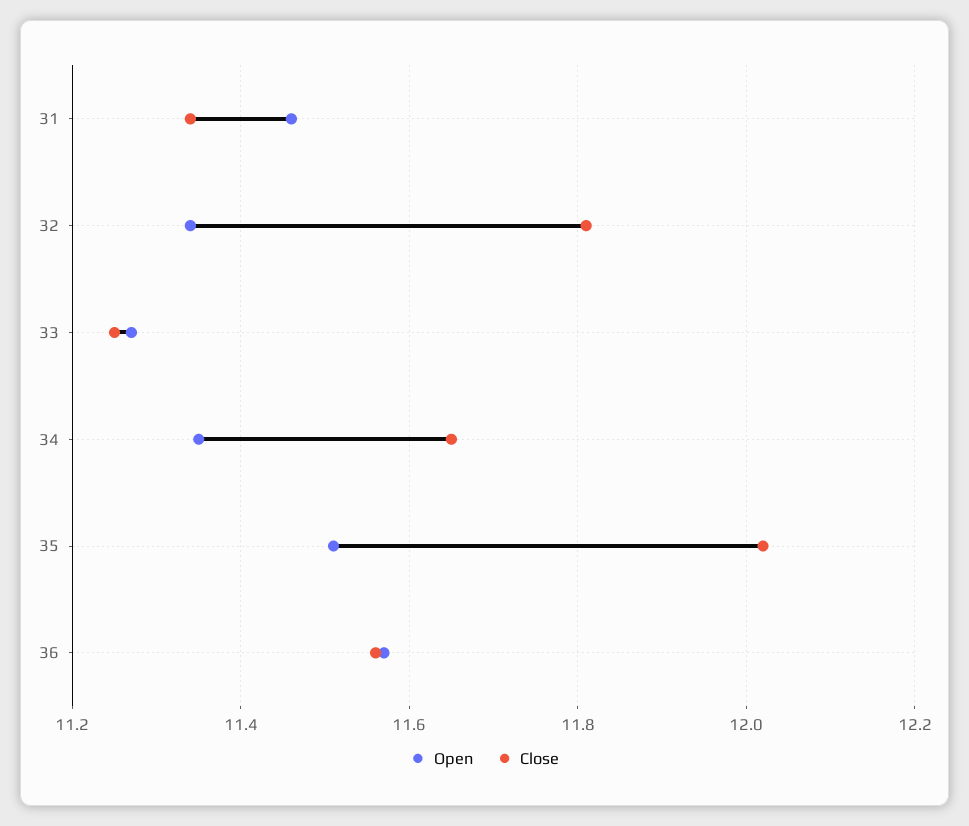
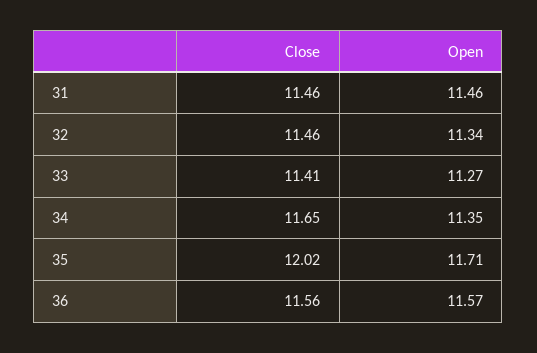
Close, 31: 11.35 -> 11.46
Close, 32: 11.8 -> 11.46
Close, 33: 11.25 -> 11.41
Open, 35: 11.5 -> 11.71

